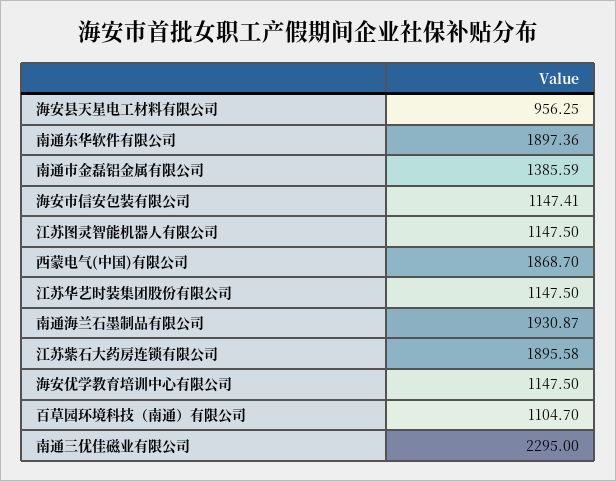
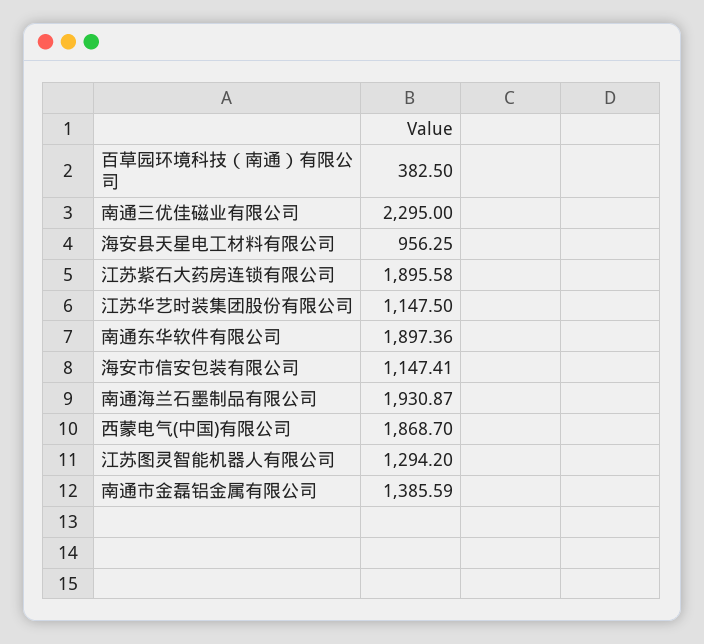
江苏图灵智能机器人有限公司: 1147.5 -> 1294.2
海安优学教育培训中心有限公司: 1147.5 -> none
百草园环境科技（南通）有限公司: 1104.7 -> 382.5

